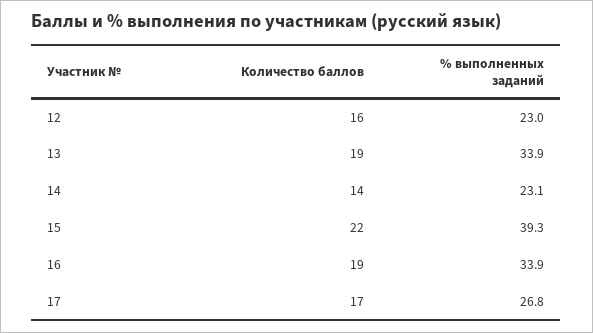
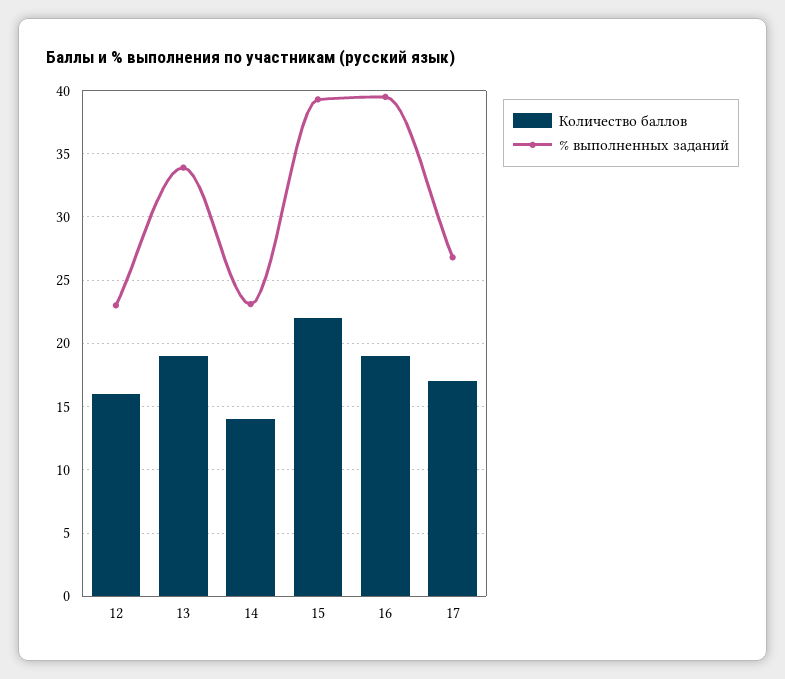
% выполненных заданий, 16: 33.9 -> 39.5

